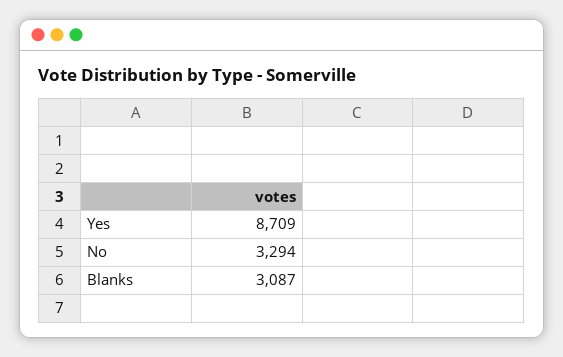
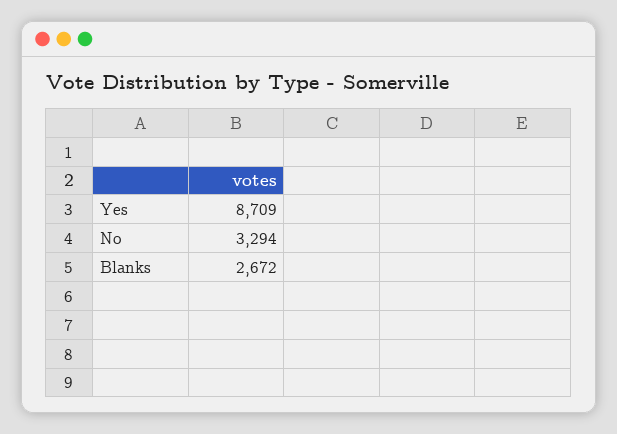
Blanks: 3087 -> 2672

